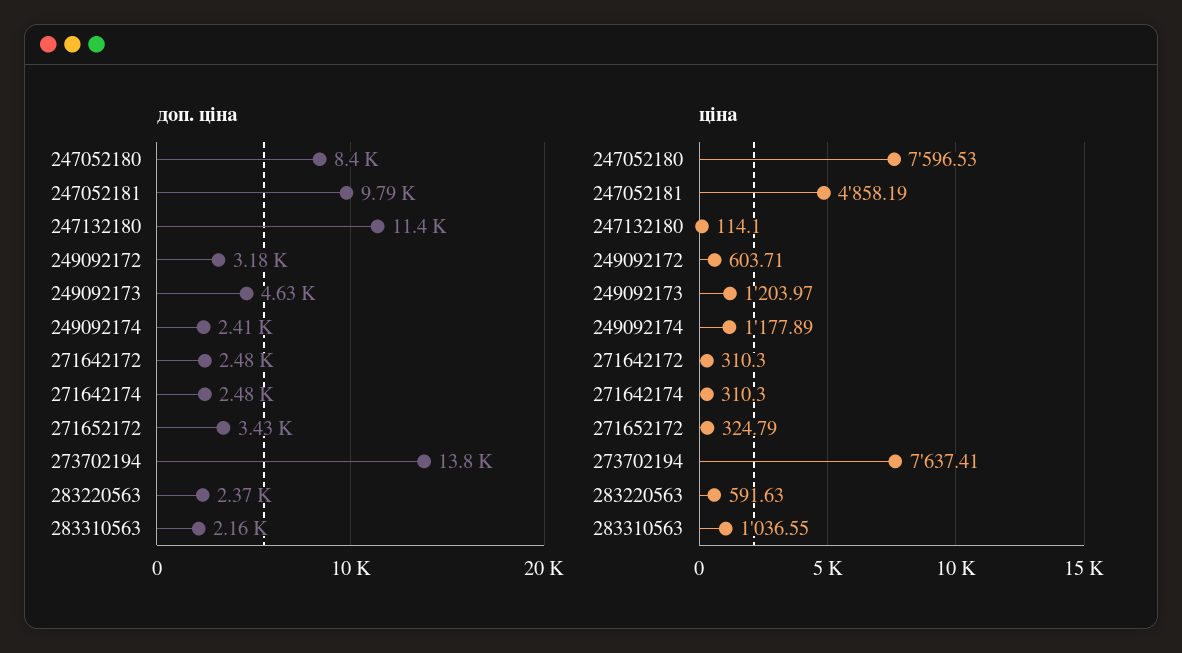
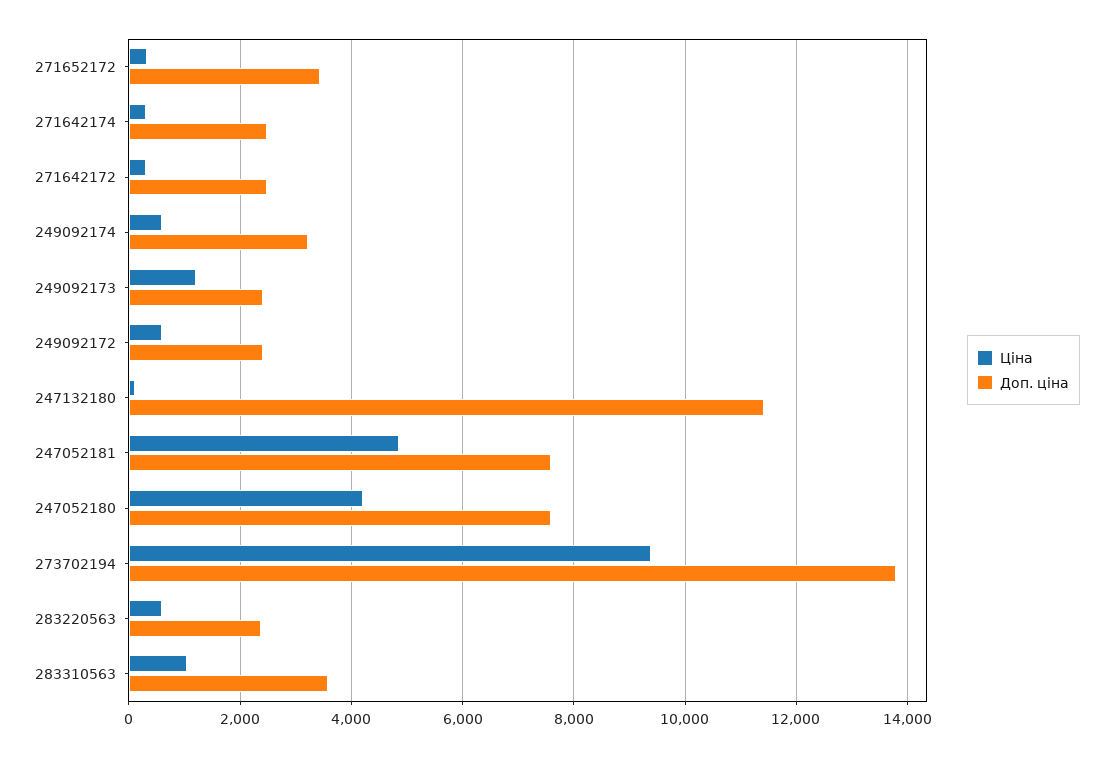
доп. ціна, 247052180: 8400 -> 7600
доп. ціна, 247052181: 9790 -> 7600
доп. ціна, 249092172: 3180 -> 2400
доп. ціна, 249092173: 4630 -> 2400
доп. ціна, 249092174: 2410 -> 3200
доп. ціна, 283310563: 2160 -> 3600
ціна, 247052180: 7596.53 -> 4200
ціна, 249092174: 1177.89 -> 600
ціна, 273702194: 7637.41 -> 9400

